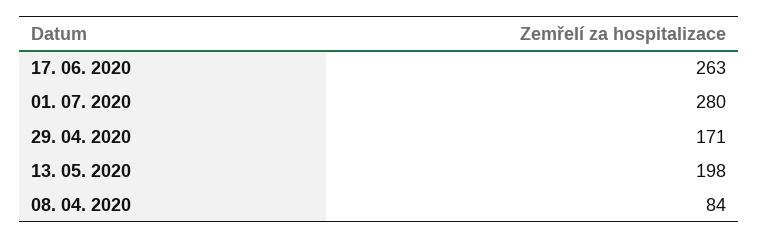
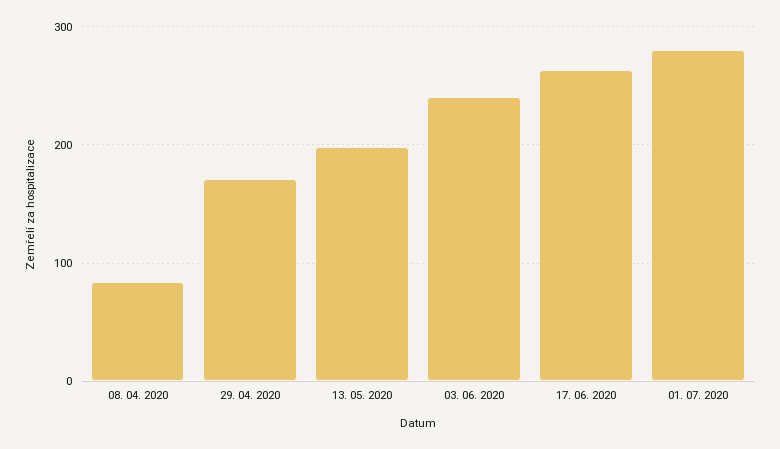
03. 06. 2020: none -> 240

